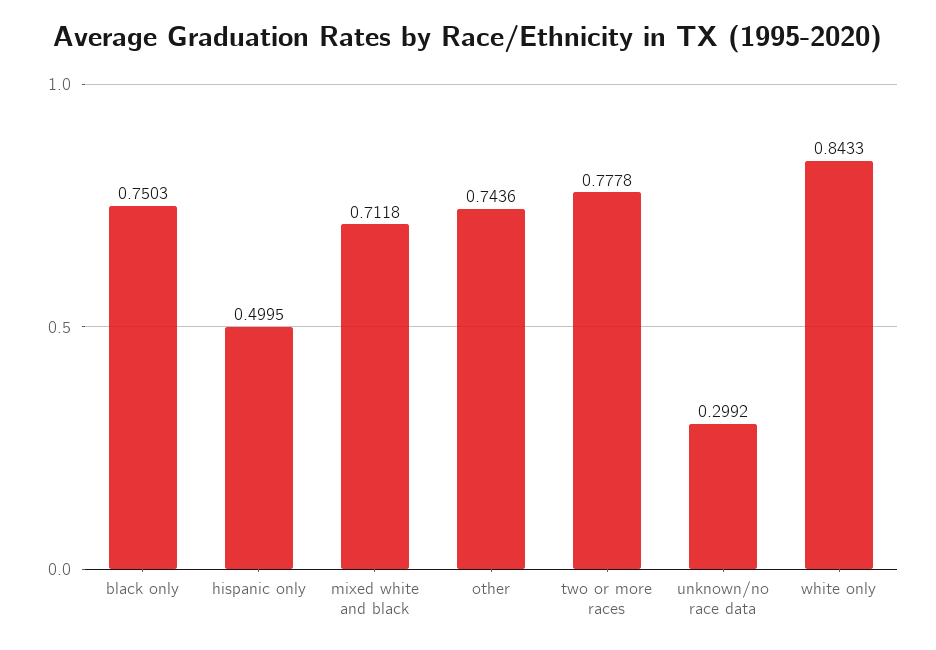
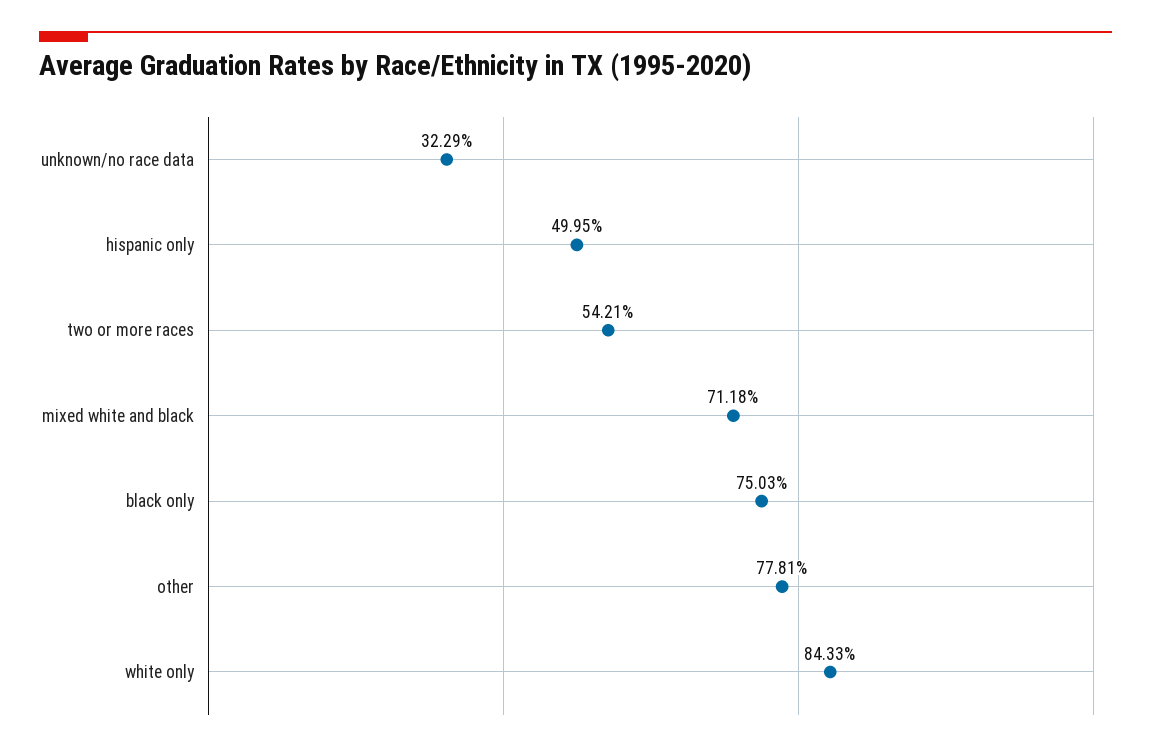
other: 0.7436 -> 0.7781
two or more races: 0.7778 -> 0.5421
unknown/no race data: 0.2992 -> 0.3229

